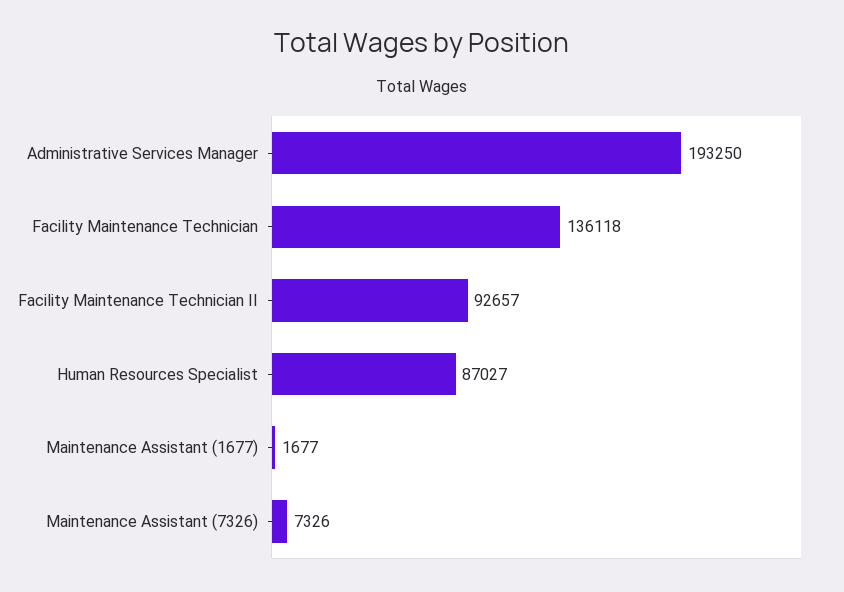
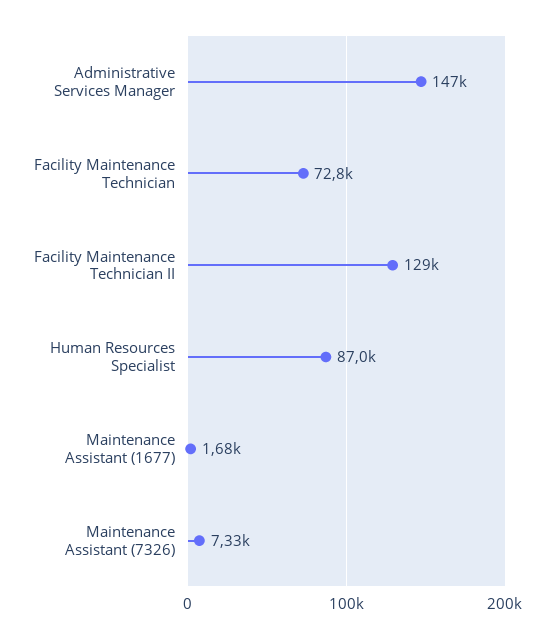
Administrative Services Manager: 193250 -> 147000
Facility Maintenance Technician: 136118 -> 72800
Facility Maintenance Technician II: 92657 -> 129000

